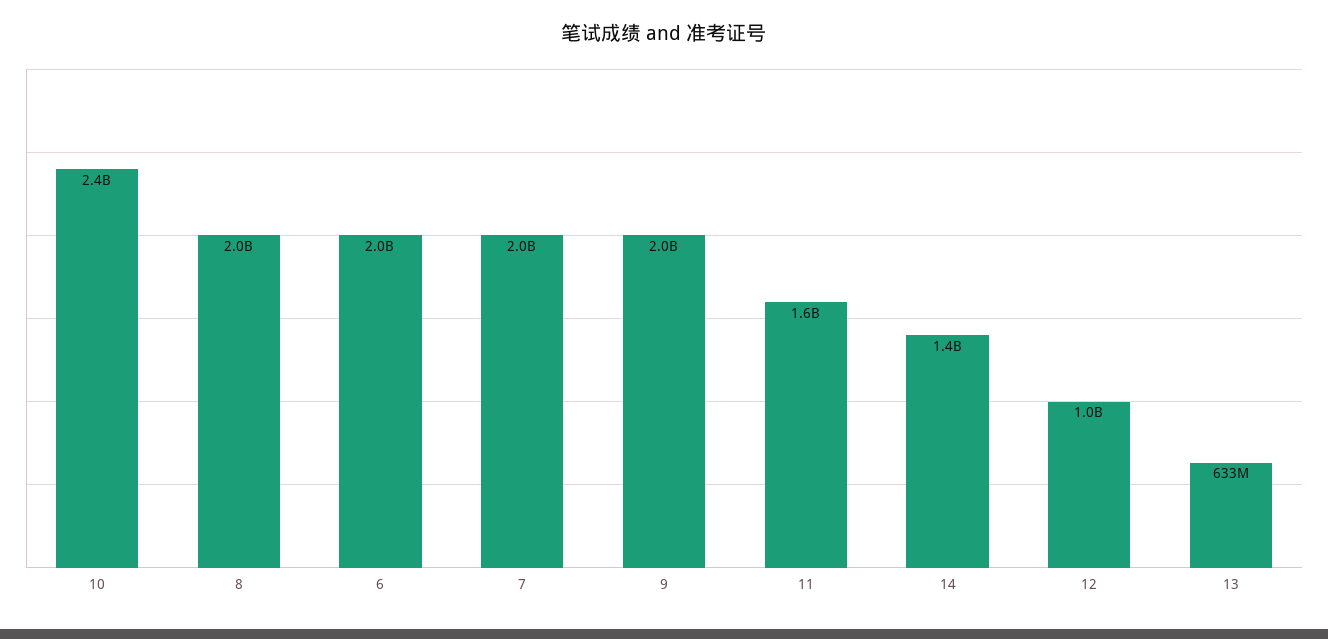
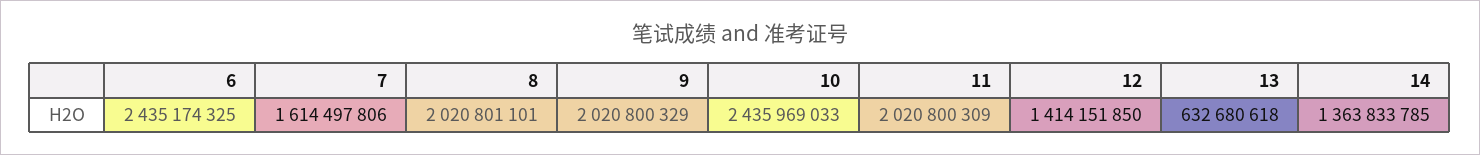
6: 2000000000 -> 2435174325
7: 2000000000 -> 1614497806
11: 1600000000 -> 2020800309
12: 1000000000 -> 1414151850

